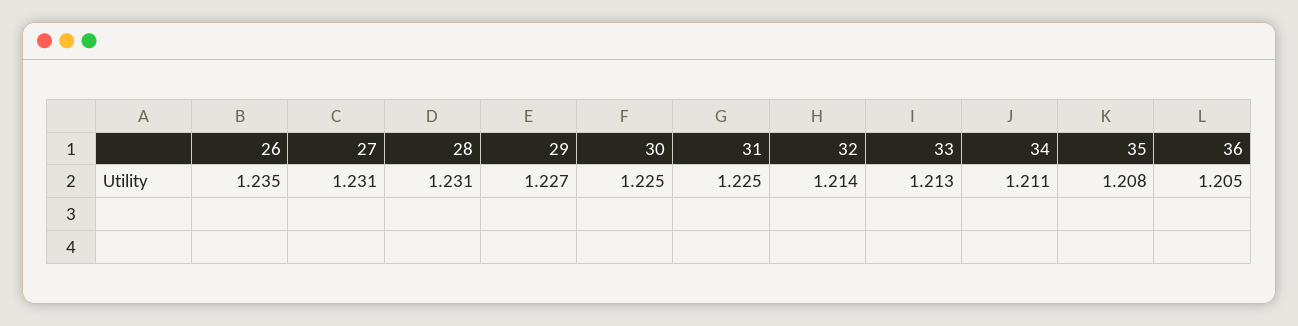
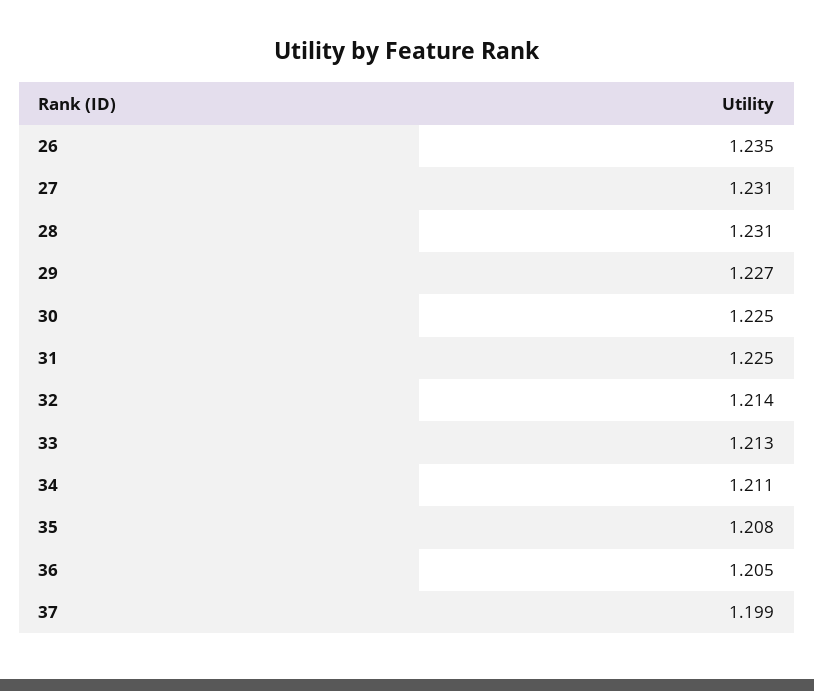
37: none -> 1.199

